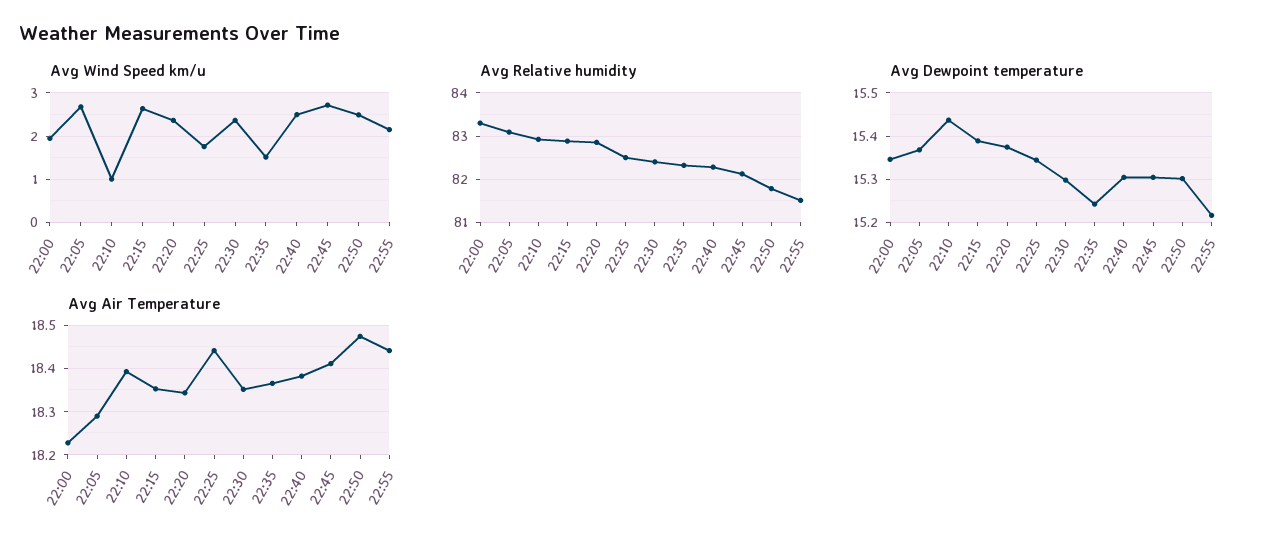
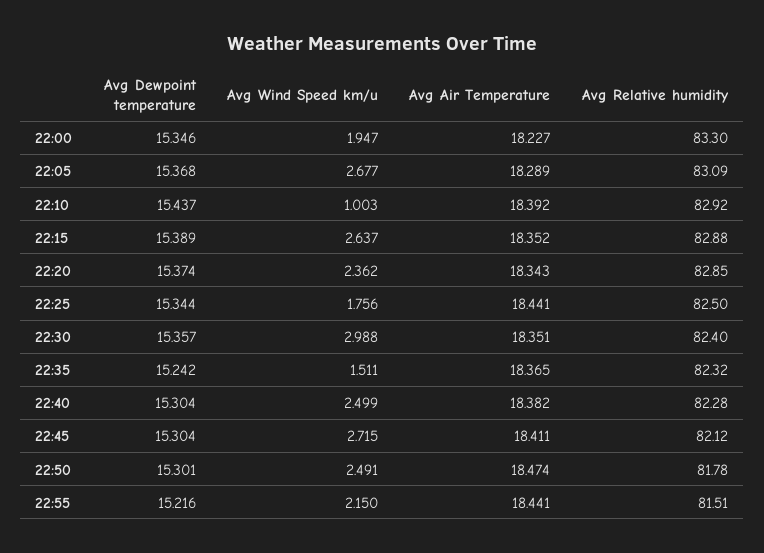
Avg Wind Speed km/u, 22:30: 2.4 -> 2.988
Avg Dewpoint temperature, 22:30: 15.3 -> 15.357

